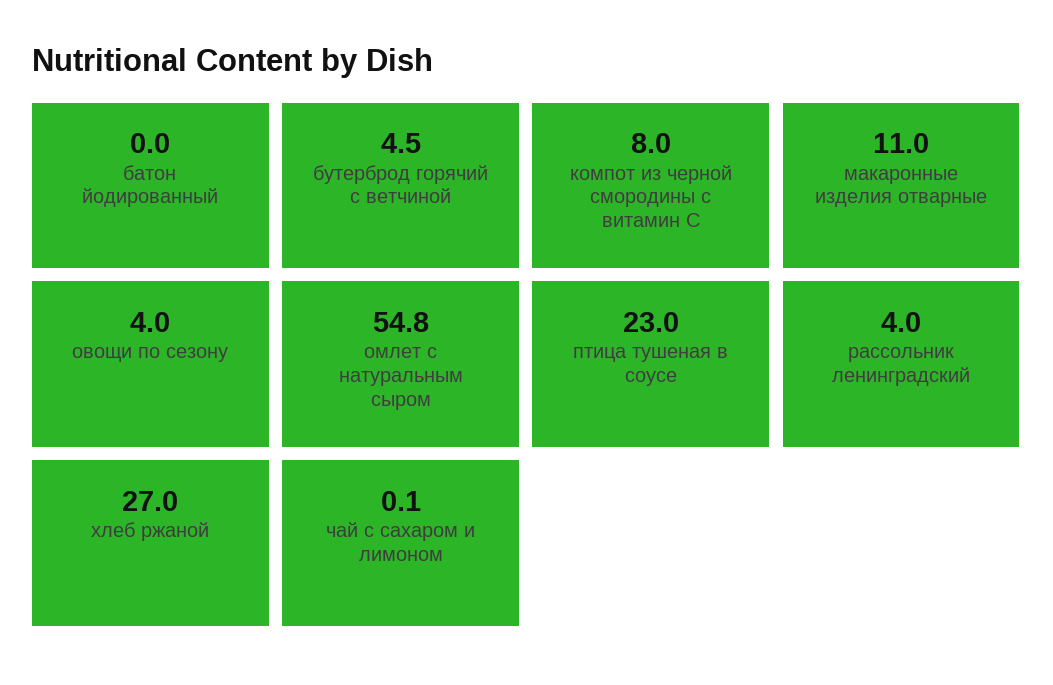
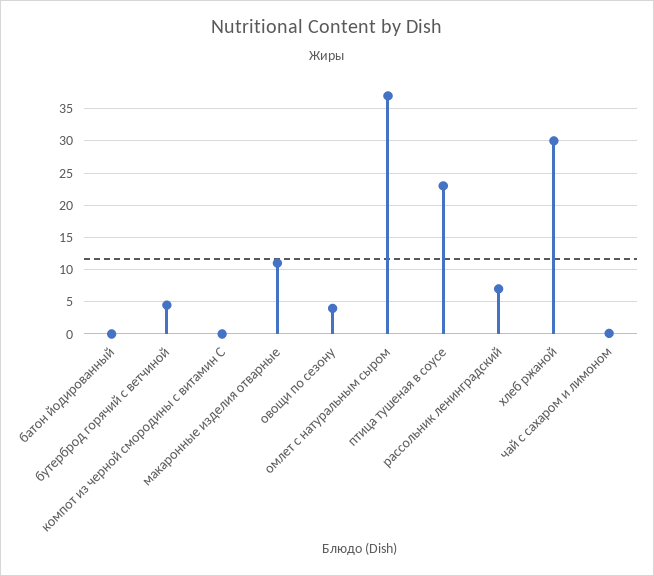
компот из черной смородины с витамин С: 8 -> 0
омлет с натуральным сыром: 54.8 -> 37
рассольник ленинградский: 4 -> 7
хлеб ржаной: 27 -> 30

